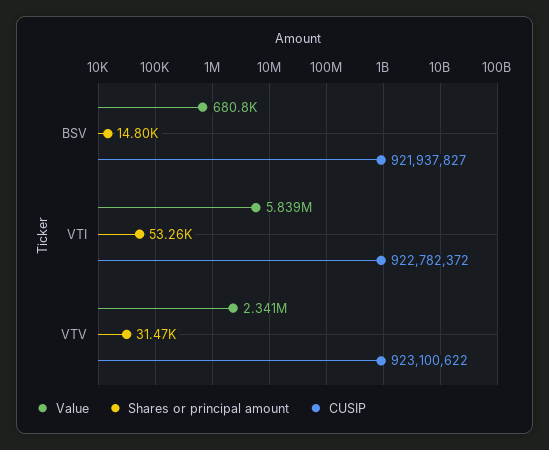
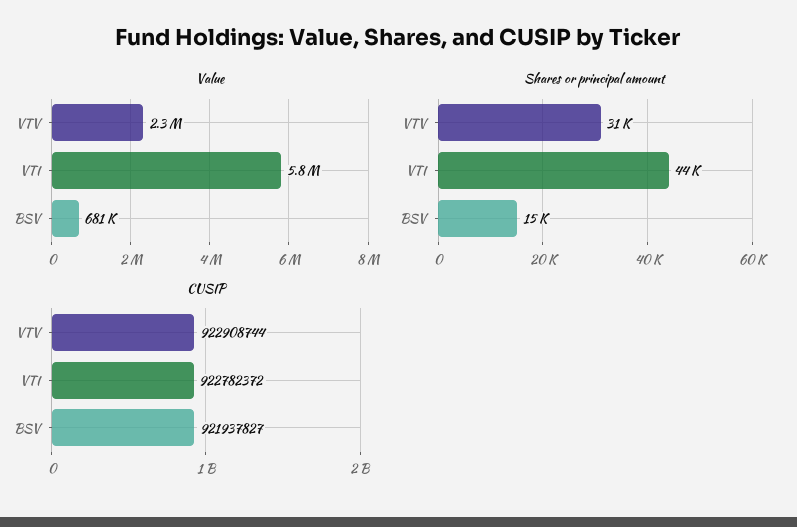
Shares or principal amount, VTI: 53260 -> 44000
CUSIP, VTV: 923100622 -> 922908744

